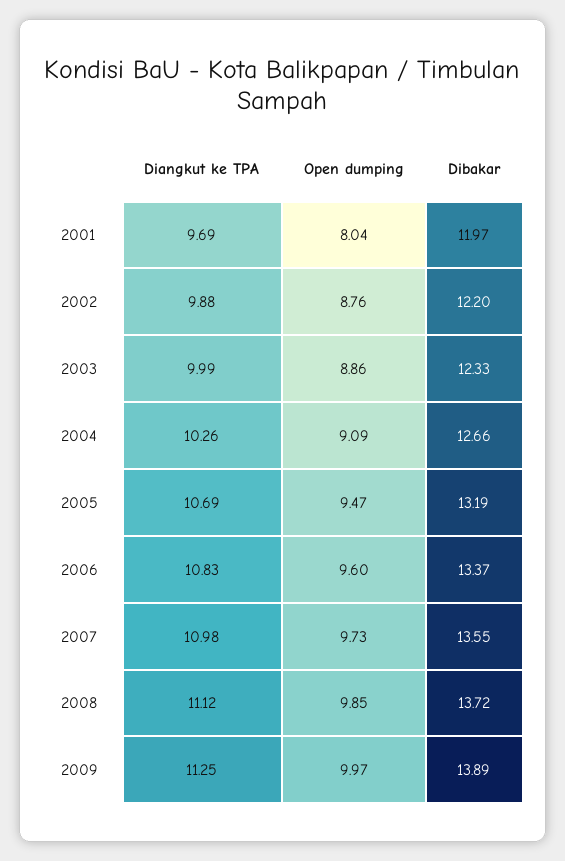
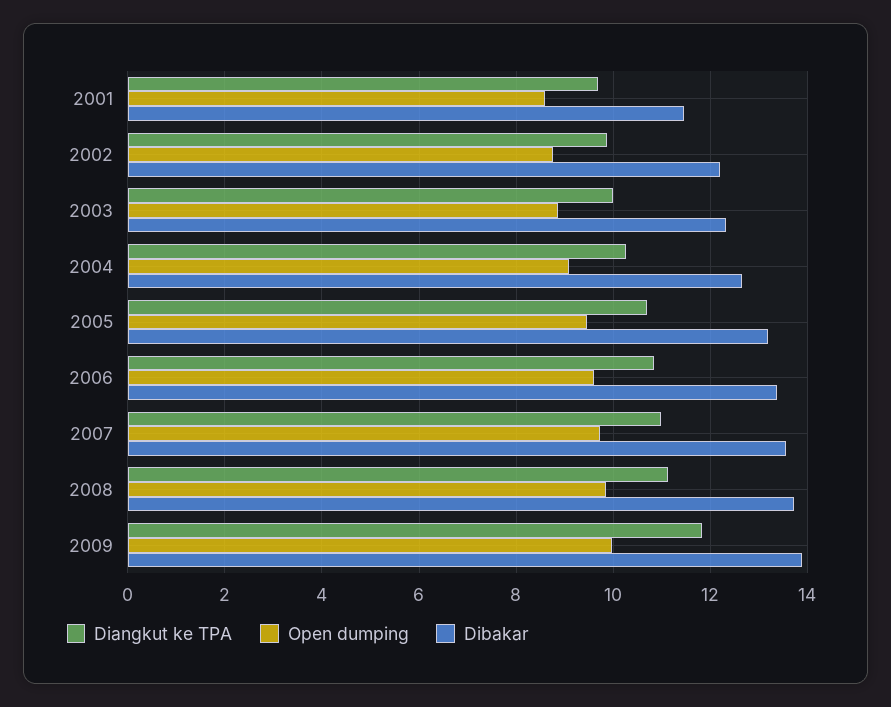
Open dumping, 2001: 8.04 -> 8.6
Dibakar, 2001: 11.97 -> 11.4
Diangkut ke TPA, 2009: 11.25 -> 11.8

